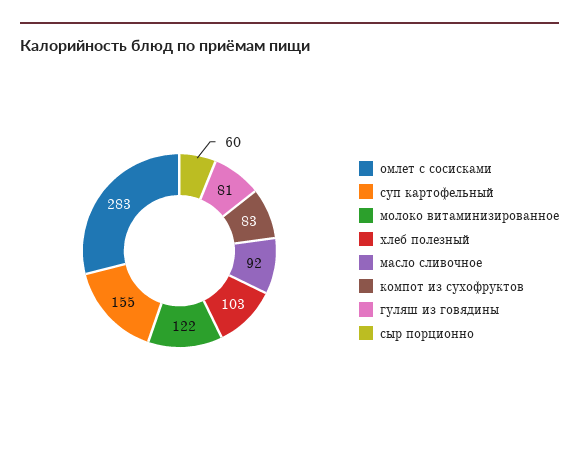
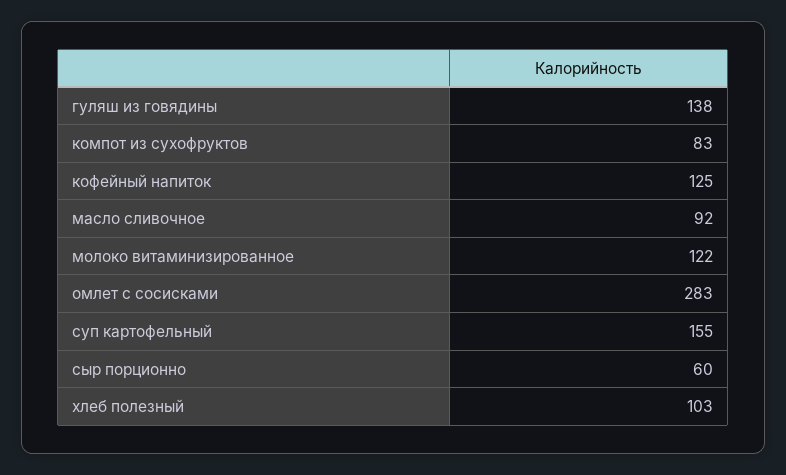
гуляш из говядины: 81 -> 138
кофейный напиток: none -> 125

